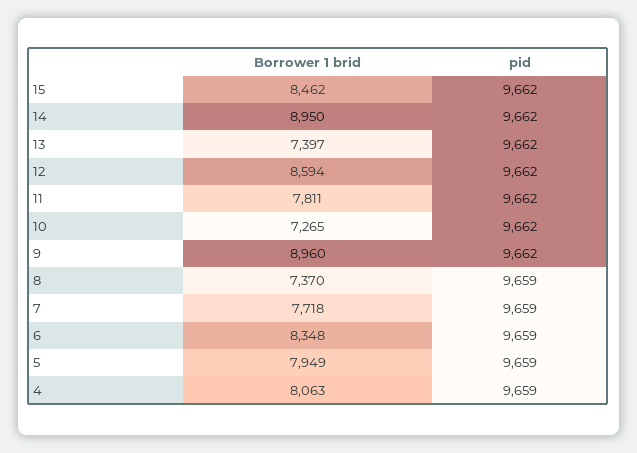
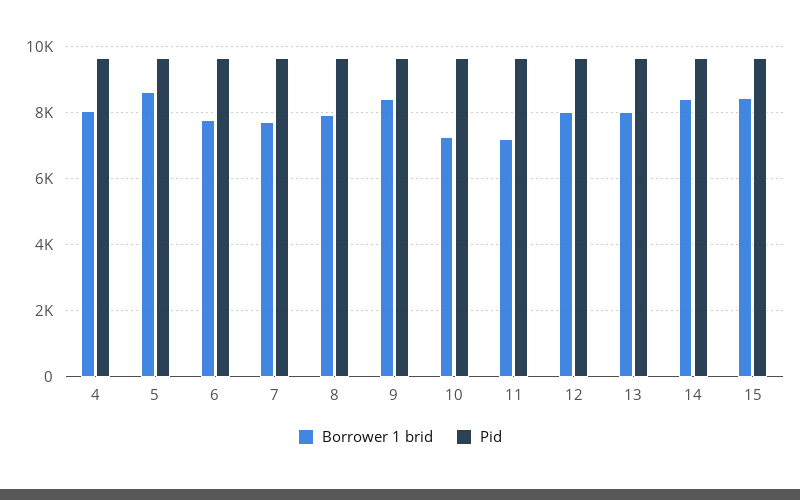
Borrower 1 brid, 14: 8950 -> 8400
Borrower 1 brid, 13: 7397 -> 8000
Borrower 1 brid, 12: 8594 -> 8000
Borrower 1 brid, 11: 7811 -> 7200
Borrower 1 brid, 9: 8960 -> 8400
Borrower 1 brid, 8: 7370 -> 8000
Borrower 1 brid, 6: 8348 -> 7800
Borrower 1 brid, 5: 7949 -> 8600

